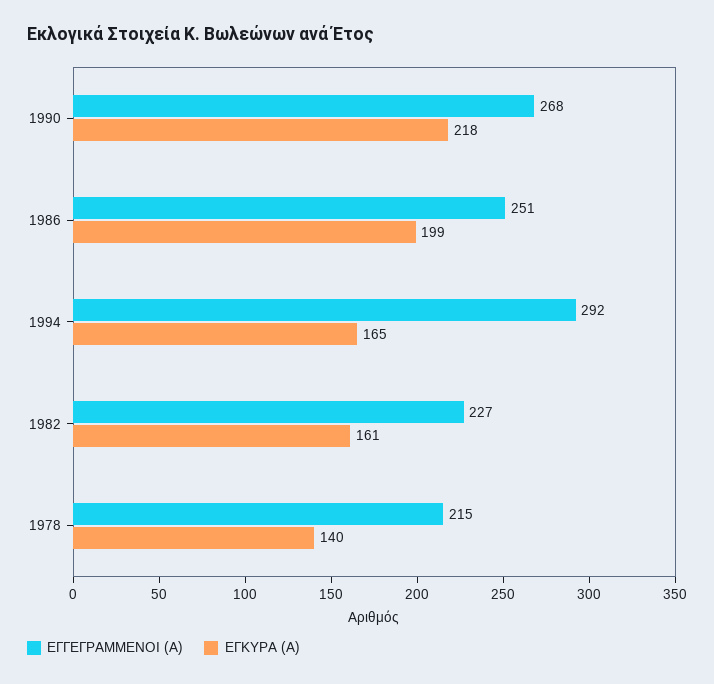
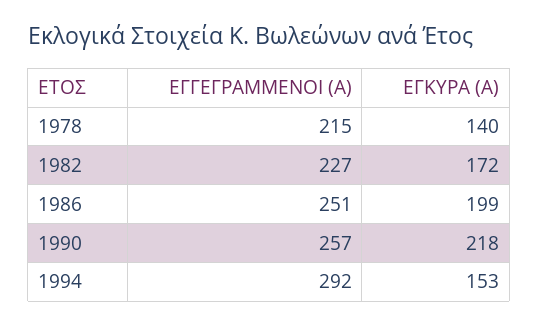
ΕΓΓΕΓΡΑΜΜΕΝΟΙ (Α), 1990: 268 -> 257
ΕΓΚΥΡΑ (Α), 1994: 165 -> 153
ΕΓΚΥΡΑ (Α), 1982: 161 -> 172

